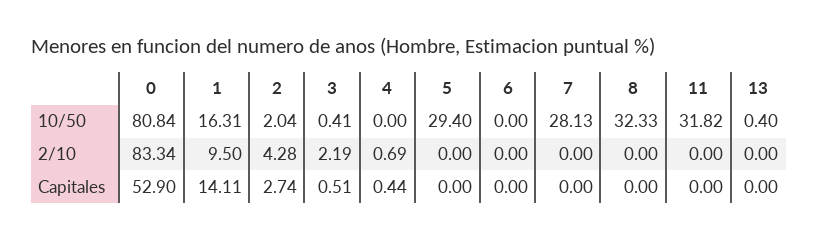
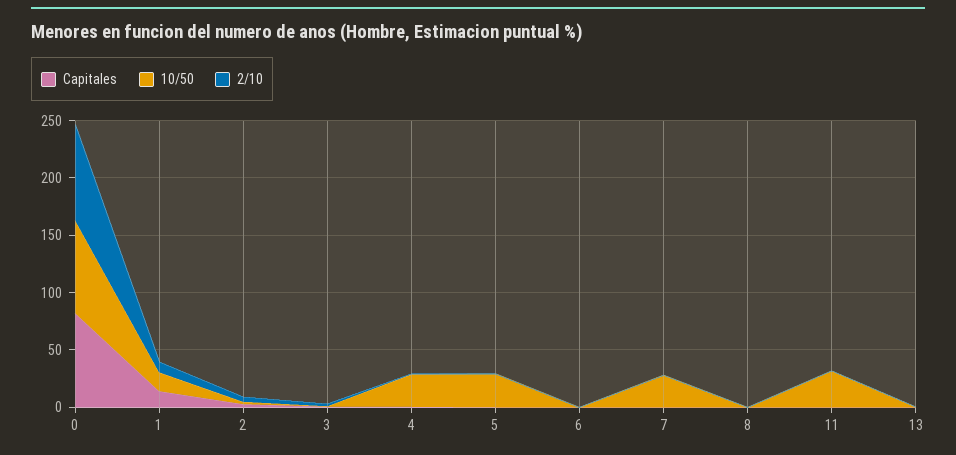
10/50, 4: 0 -> 30
10/50, 8: 32.33 -> 0
Capitales, 0: 52.9 -> 80

